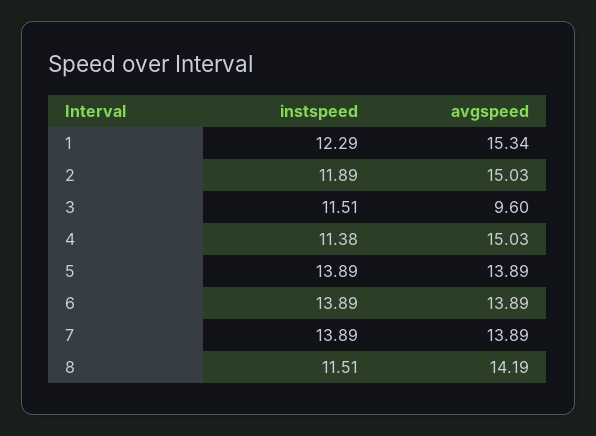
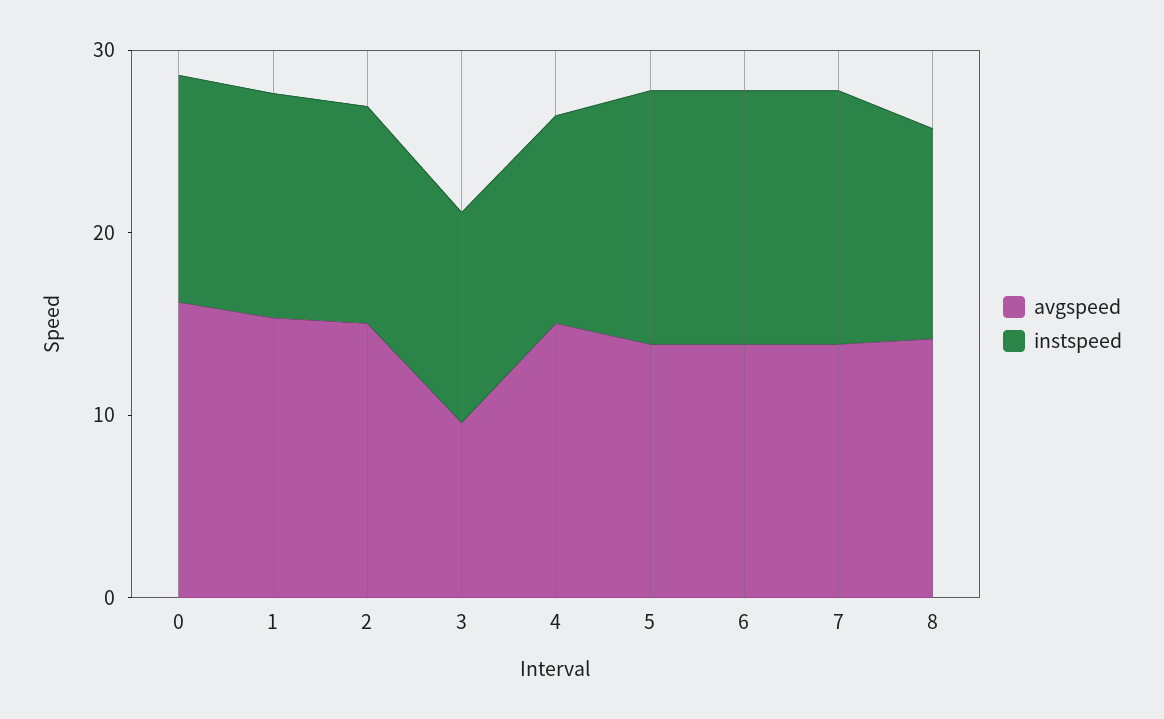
avgspeed, 0: none -> 16
instspeed, 0: none -> 12

